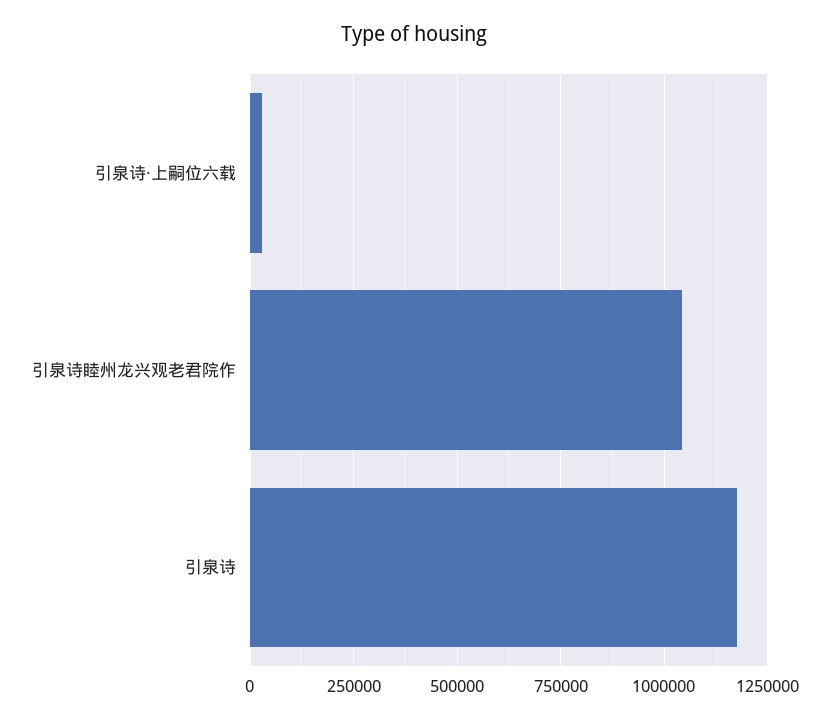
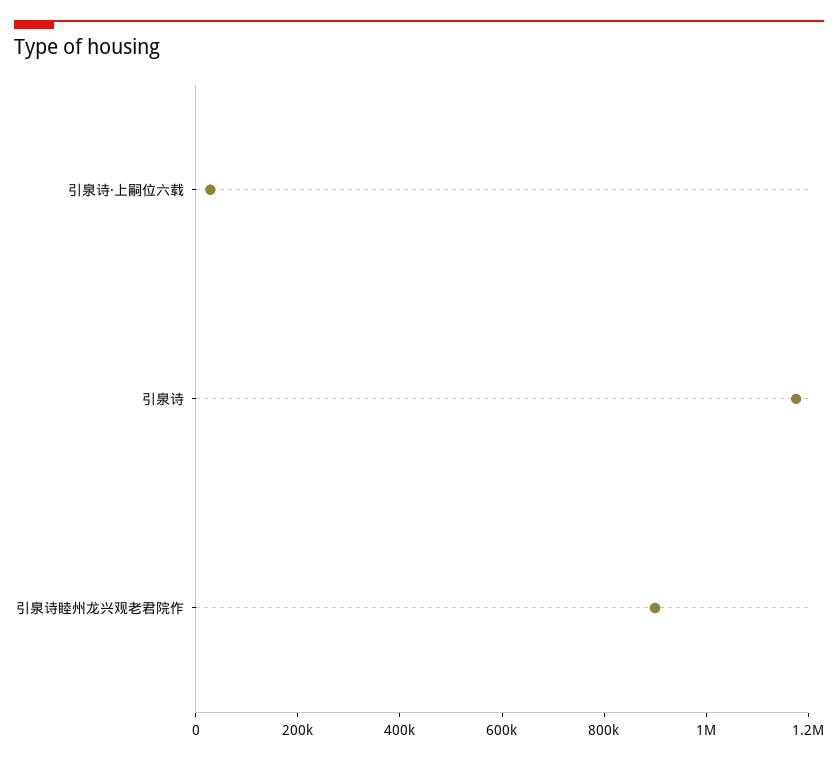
引泉诗睦州龙兴观老君院作: 1050000 -> 900000

